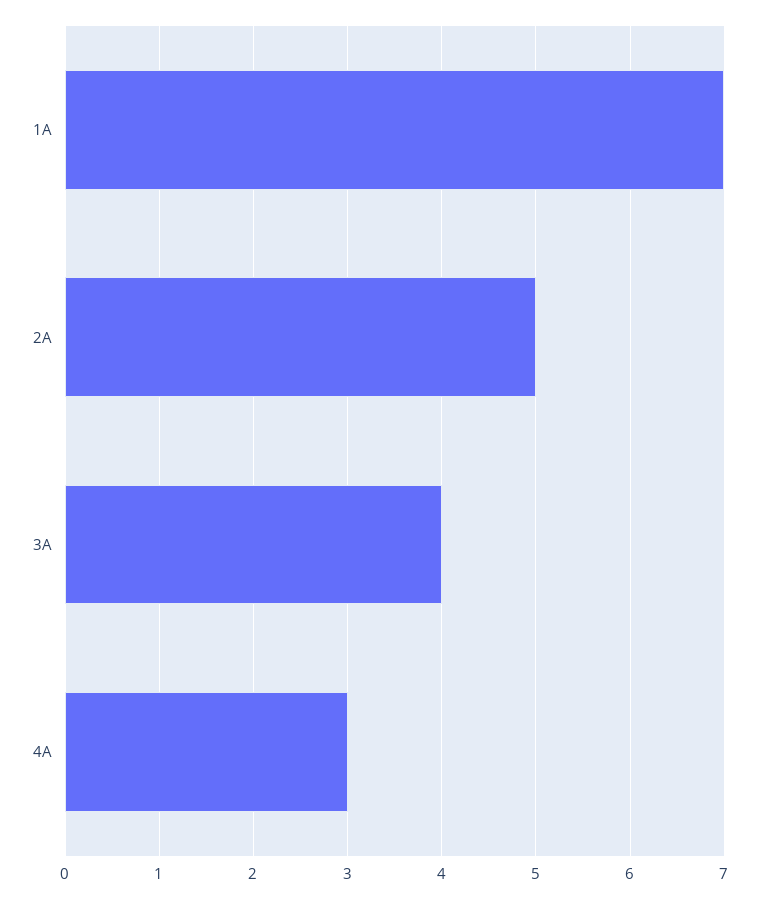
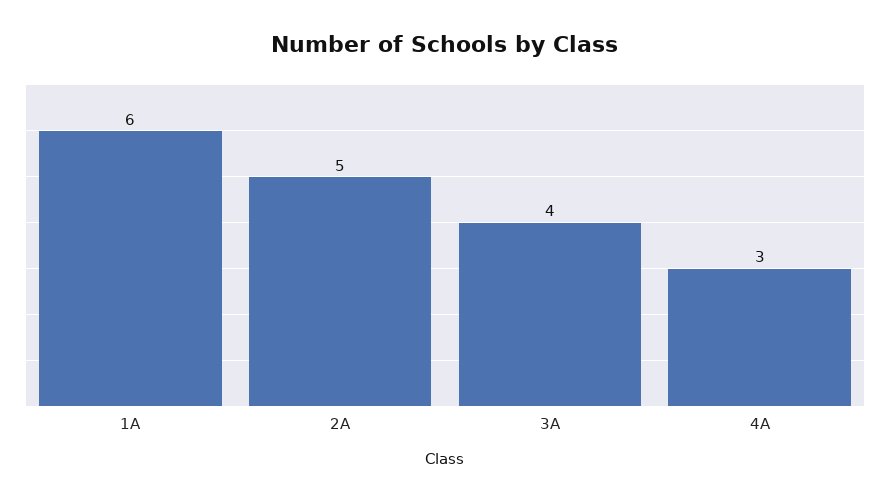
1A: 7 -> 6

